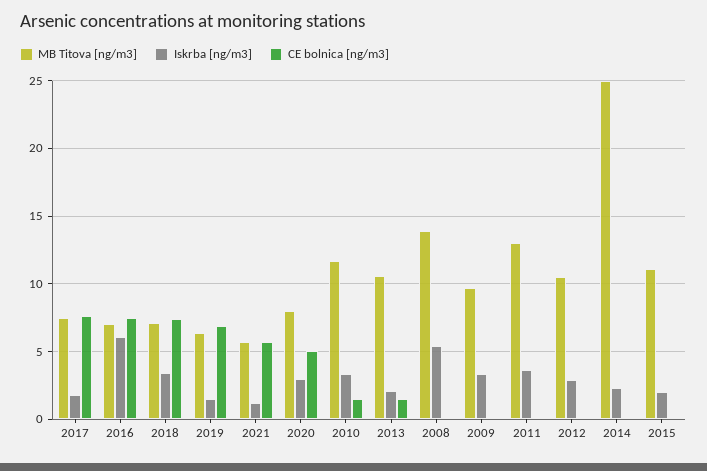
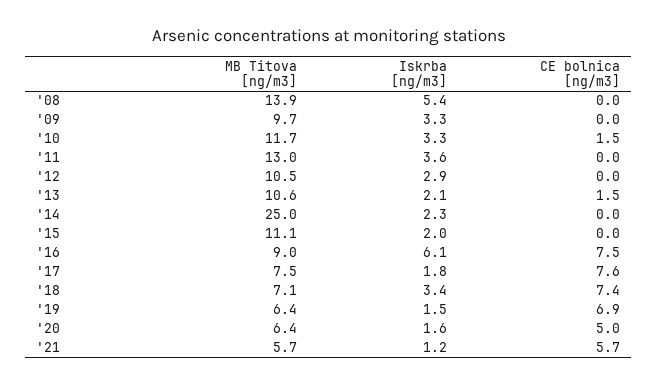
MB Titova [ng/m3], 2016: 7 -> 9
MB Titova [ng/m3], 2020: 8 -> 6.4
Iskrba [ng/m3], 2020: 3 -> 1.6

